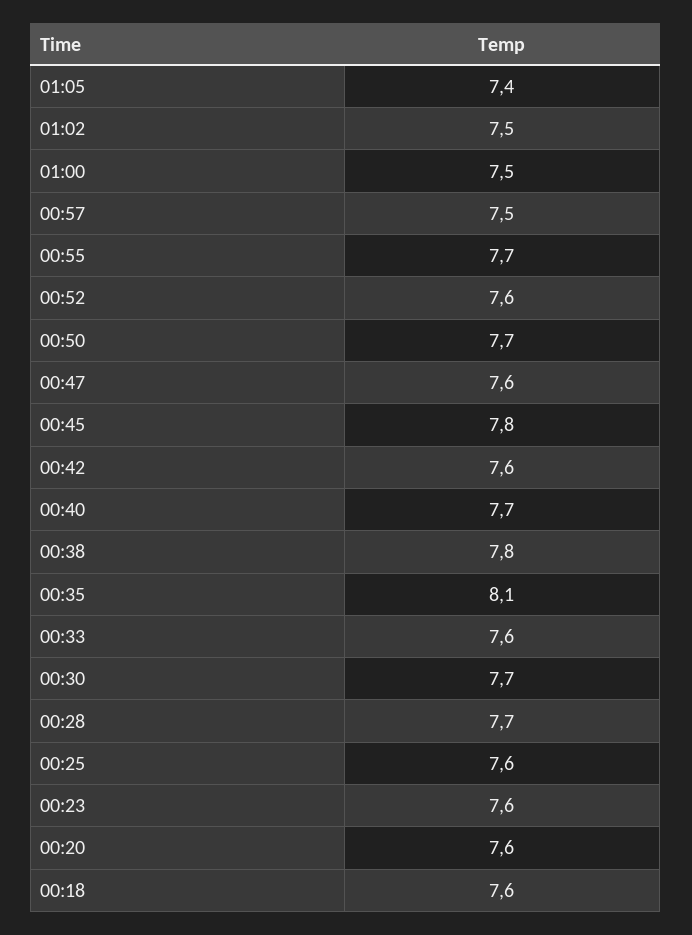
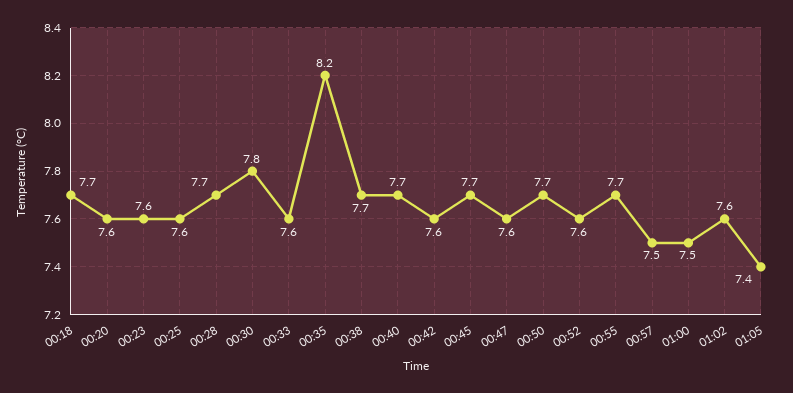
01:02: 7.5 -> 7.6
00:45: 7.8 -> 7.7
00:38: 7.8 -> 7.7
00:35: 8.1 -> 8.2
00:30: 7.7 -> 7.8
00:18: 7.6 -> 7.7

